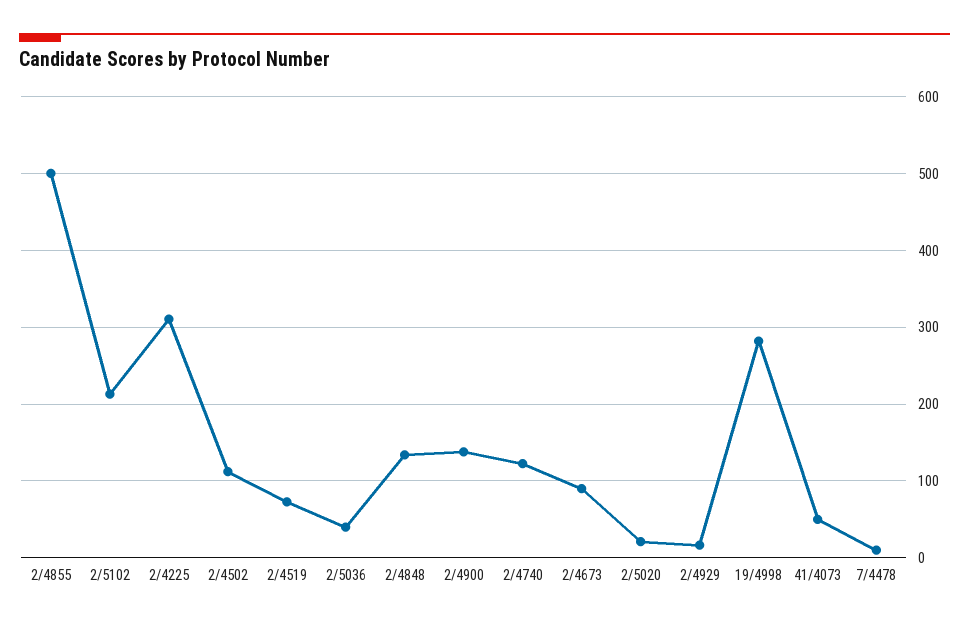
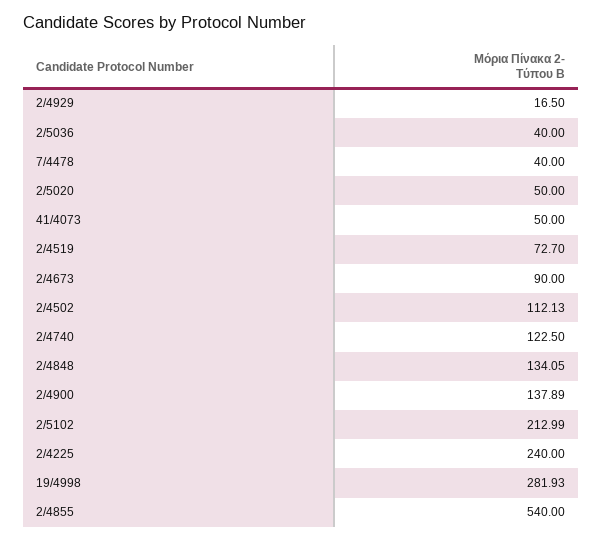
2/4855: 500 -> 540
2/4225: 310 -> 240
2/5020: 20 -> 50
7/4478: 10 -> 40

